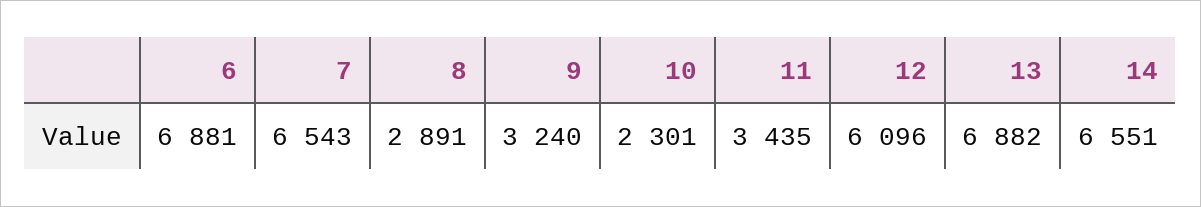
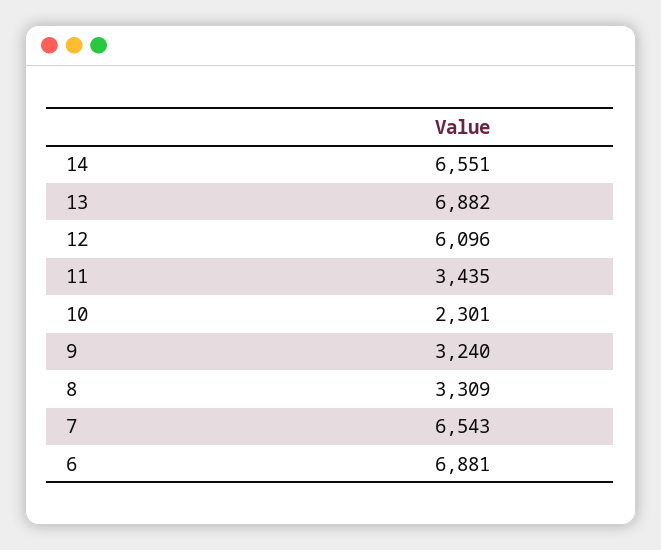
8: 2891 -> 3309

